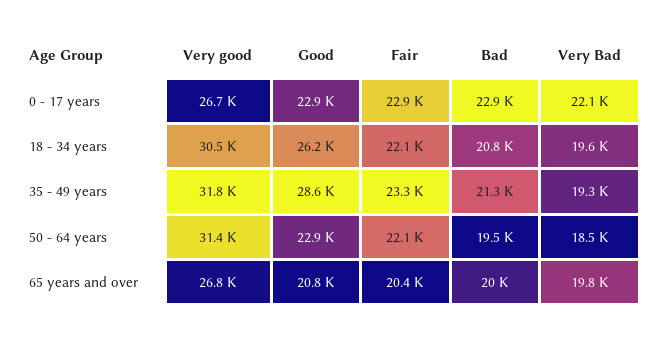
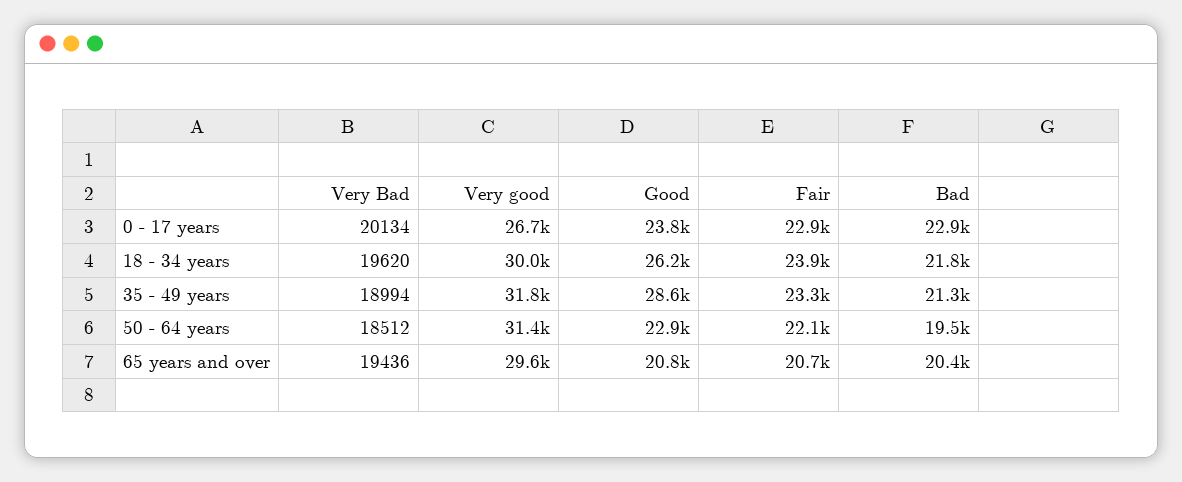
Good, 0 - 17 years: 22900 -> 23800
Very Bad, 0 - 17 years: 22100 -> 20134
Very good, 18 - 34 years: 30500 -> 30000
Fair, 18 - 34 years: 22100 -> 23900
Bad, 18 - 34 years: 20800 -> 21800
Very Bad, 35 - 49 years: 19300 -> 18994
Very good, 65 years and over: 26800 -> 29600
Fair, 65 years and over: 20400 -> 20700
Bad, 65 years and over: 20000 -> 20400
Very Bad, 65 years and over: 19800 -> 19436

